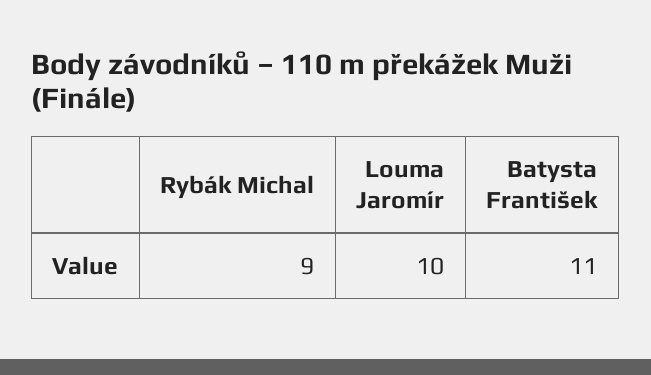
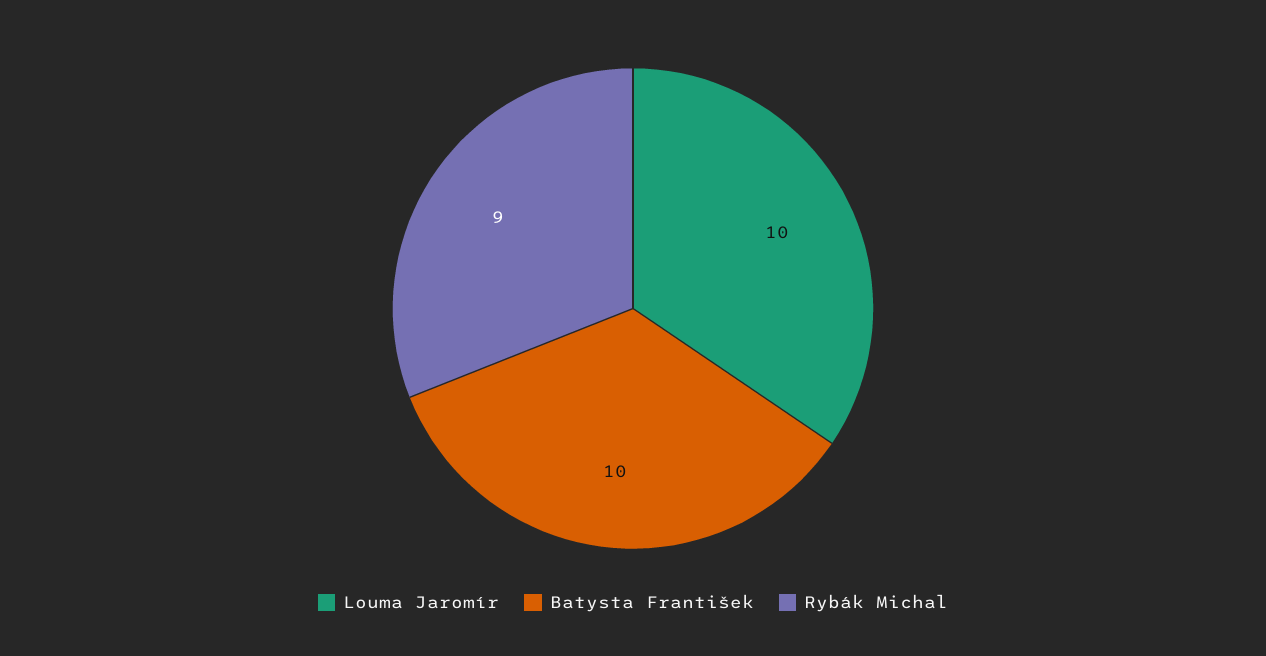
Batysta František: 11 -> 10

